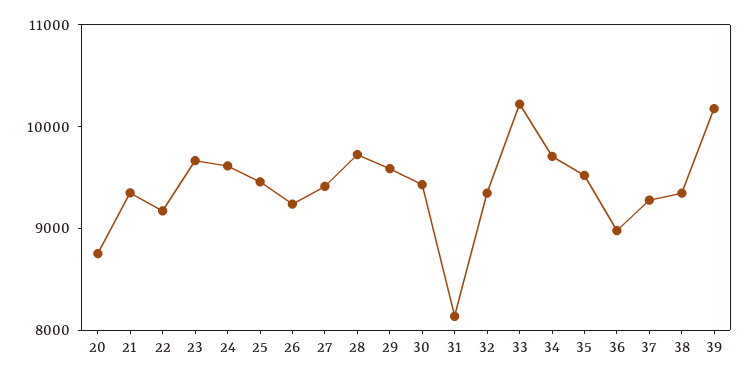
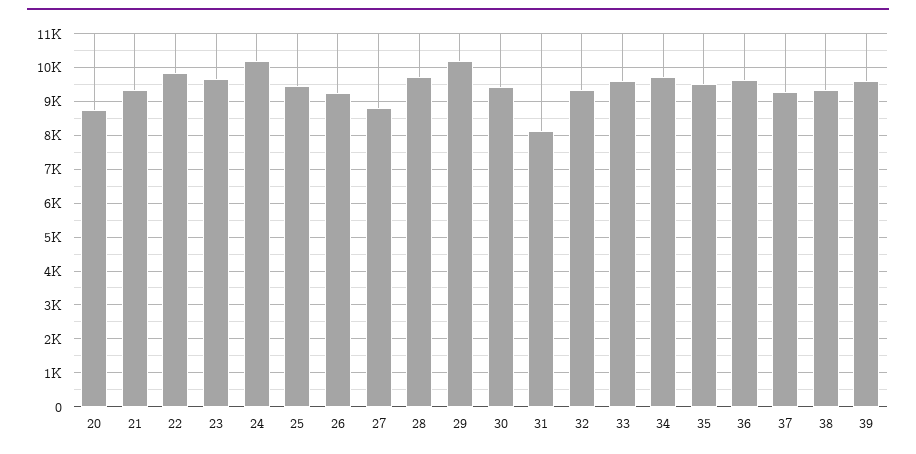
22: 9200 -> 9800
24: 9600 -> 10200
27: 9400 -> 8800
29: 9600 -> 10200
33: 10200 -> 9600
36: 9000 -> 9600
39: 10200 -> 9600

